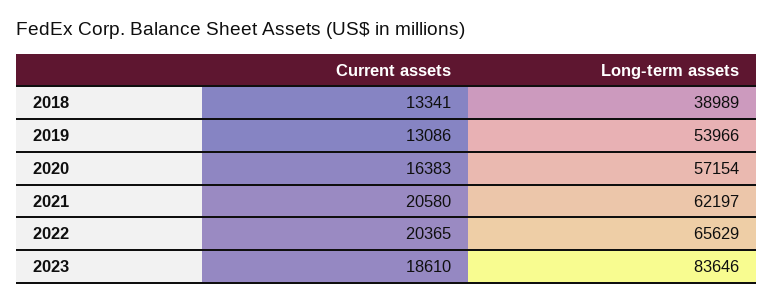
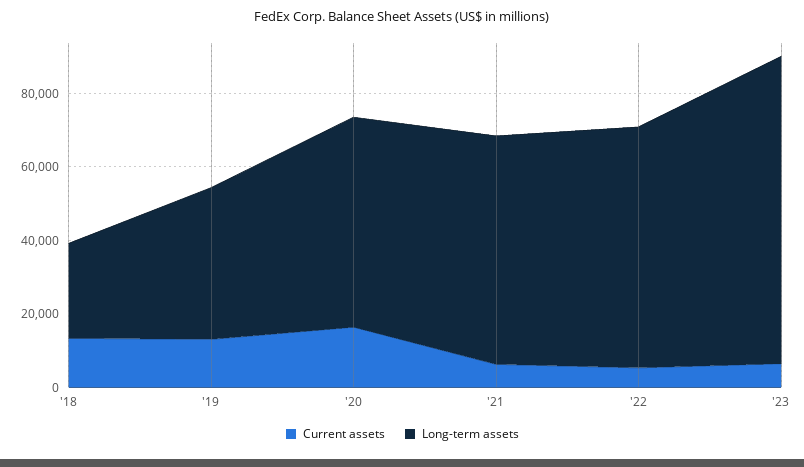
Long-term assets, 2018: 38989 -> 25000
Long-term assets, 2019: 53966 -> 40000
Current assets, 2021: 20580 -> 5000
Current assets, 2022: 20365 -> 5000
Current assets, 2023: 18610 -> 5000

